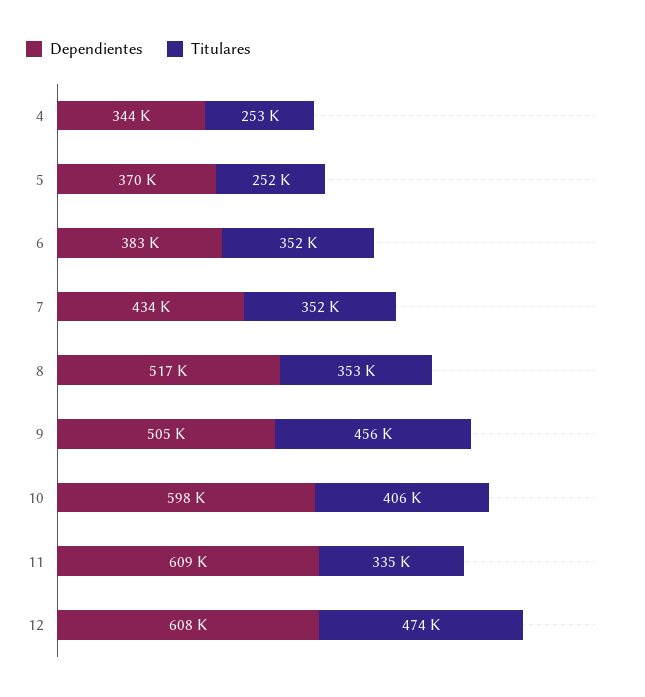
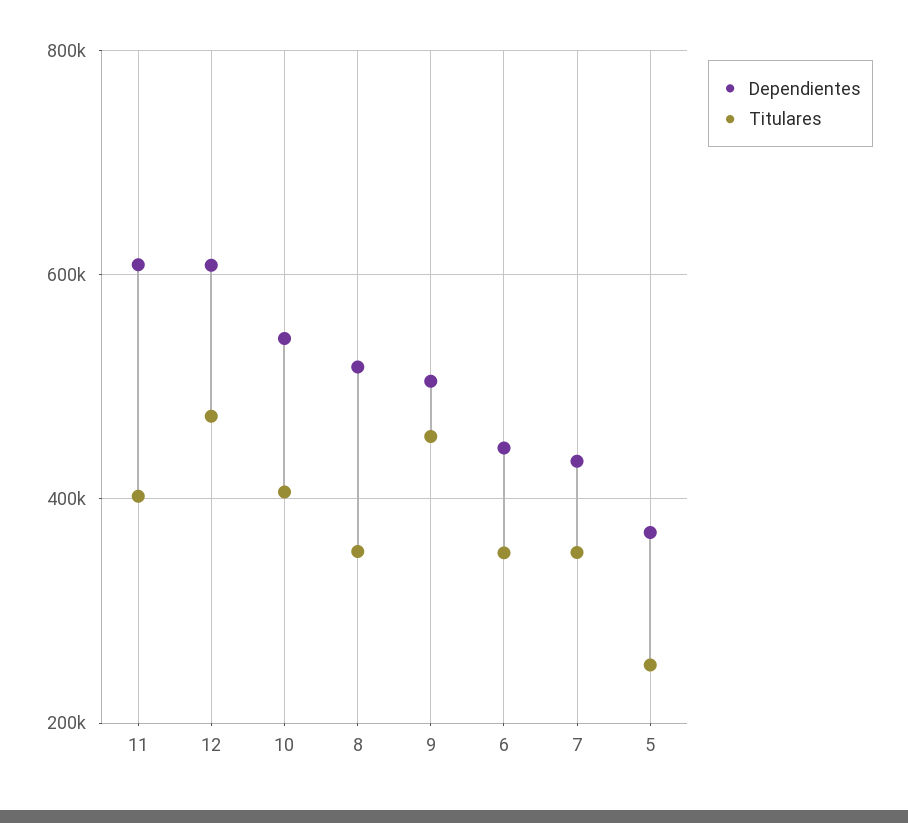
Dependientes, 4: 344000 -> none
Titulares, 4: 253000 -> none
Dependientes, 6: 383000 -> 440000
Dependientes, 10: 598000 -> 540000
Titulares, 11: 335000 -> 400000

